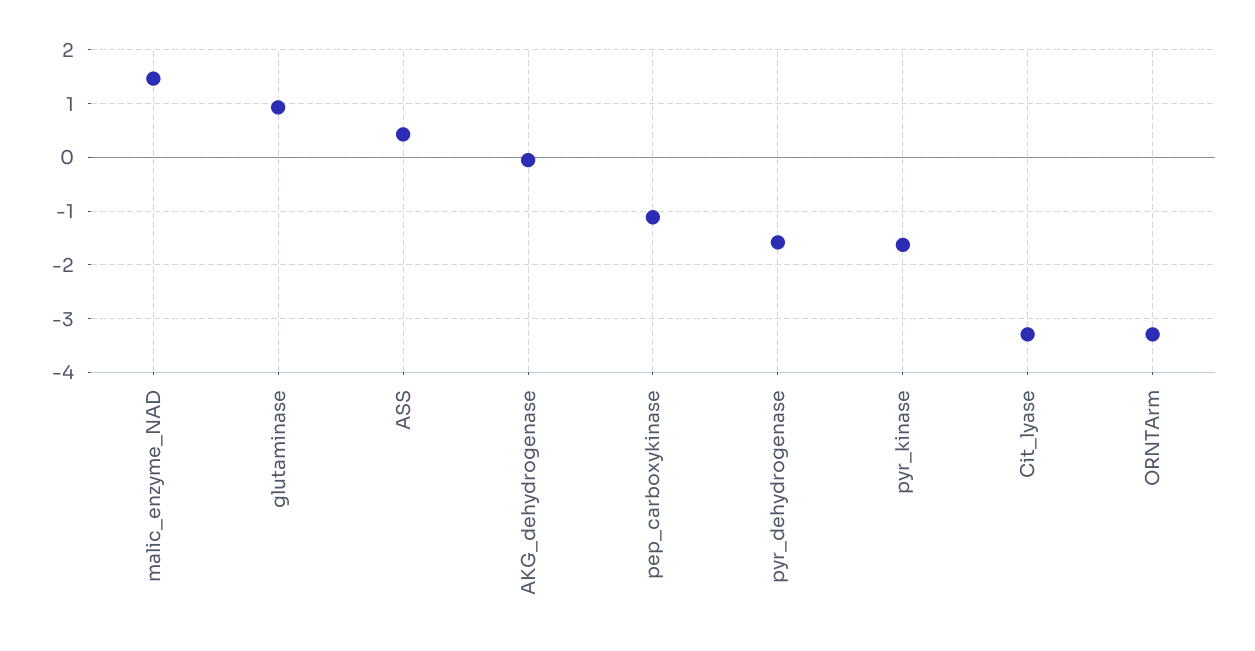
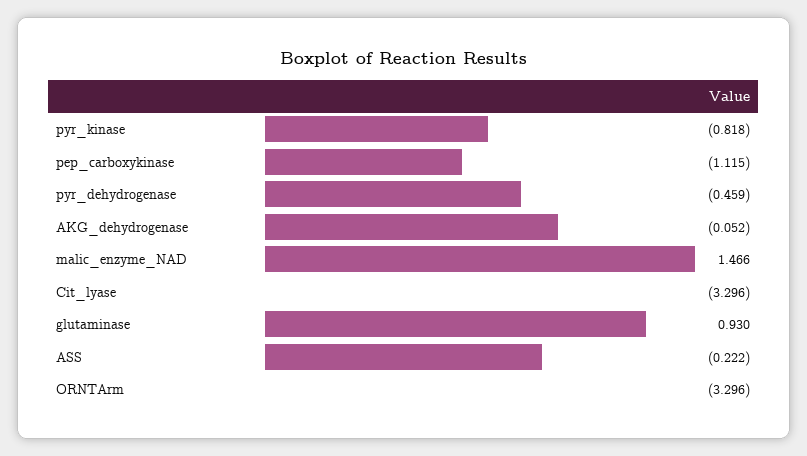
ASS: 0.4 -> -0.222
pyr_dehydrogenase: -1.6 -> -0.459
pyr_kinase: -1.6 -> -0.818

